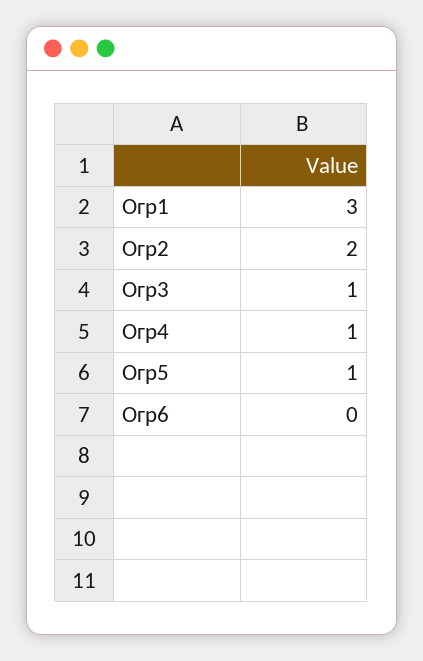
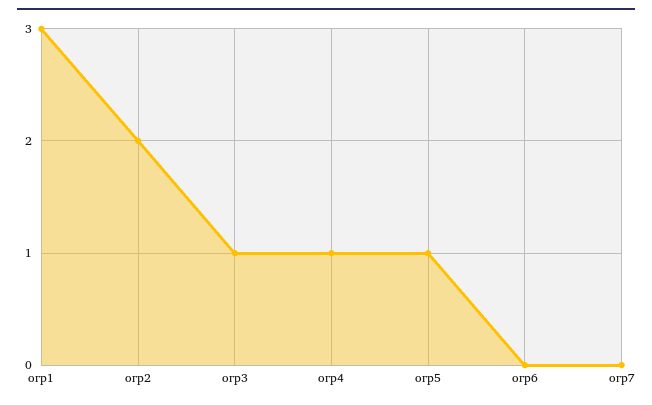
огр7: none -> 0

